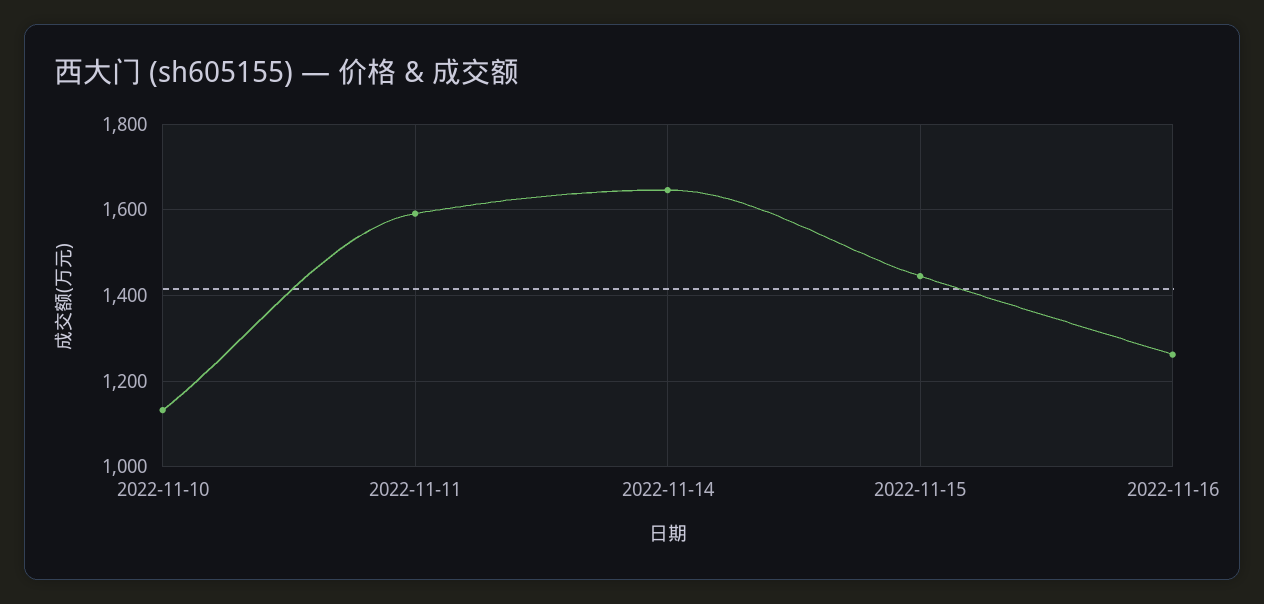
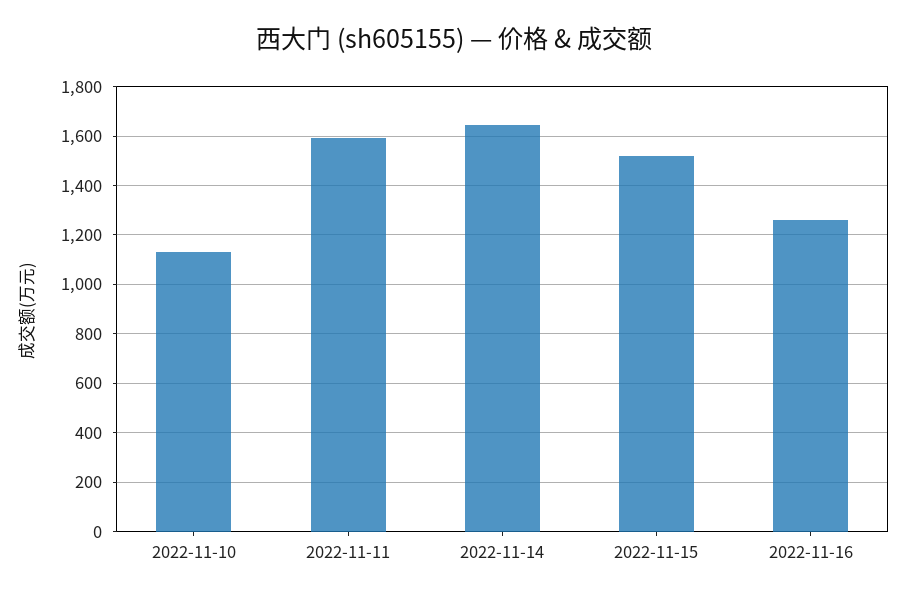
2022-11-15: 1440 -> 1525

